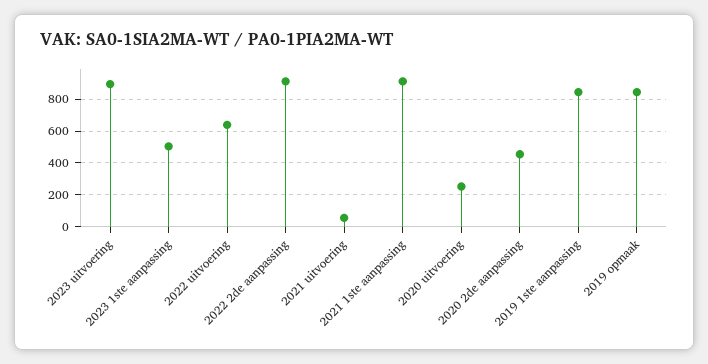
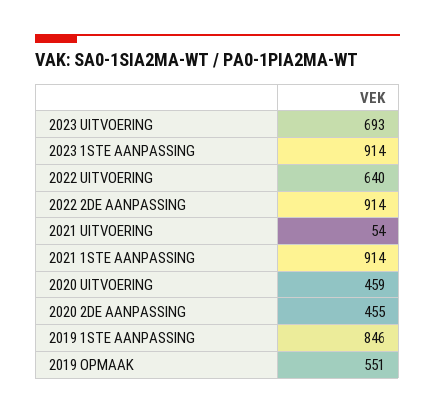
2023 uitvoering: 900 -> 693
2023 1ste aanpassing: 500 -> 914
2020 uitvoering: 250 -> 459
2019 opmaak: 850 -> 551

